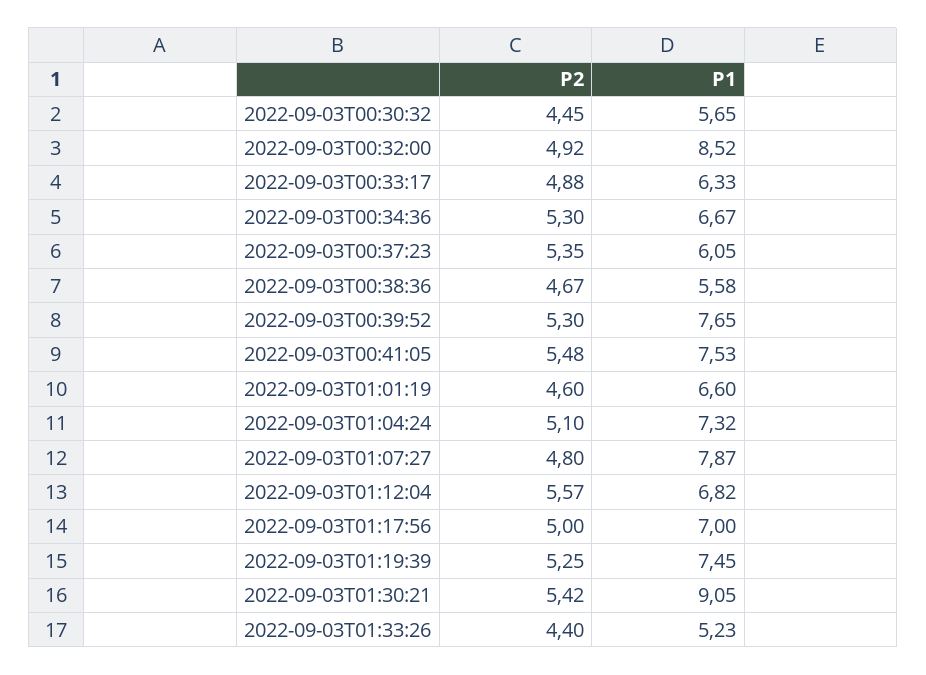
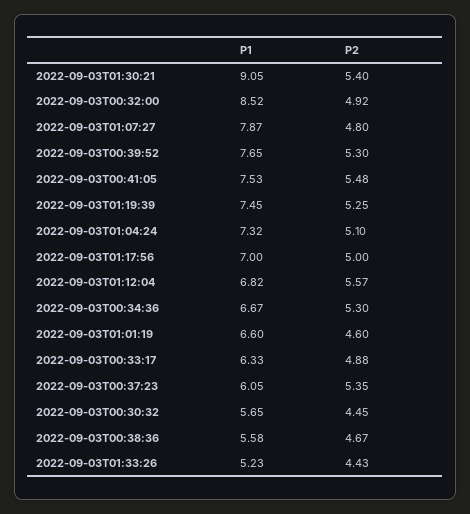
P2, 2022-09-03T01:30:21: 5.42 -> 5.4
P2, 2022-09-03T01:33:26: 4.4 -> 4.43

